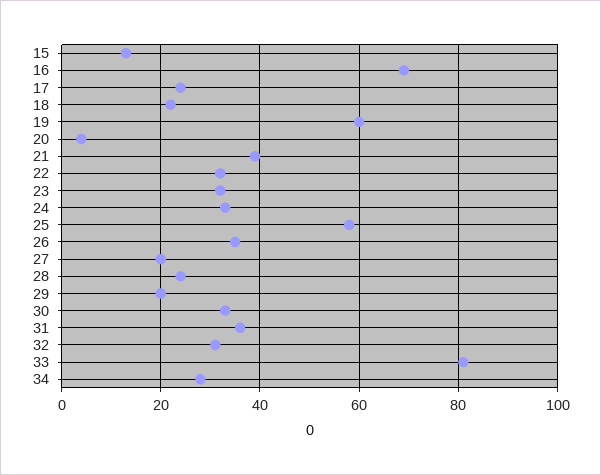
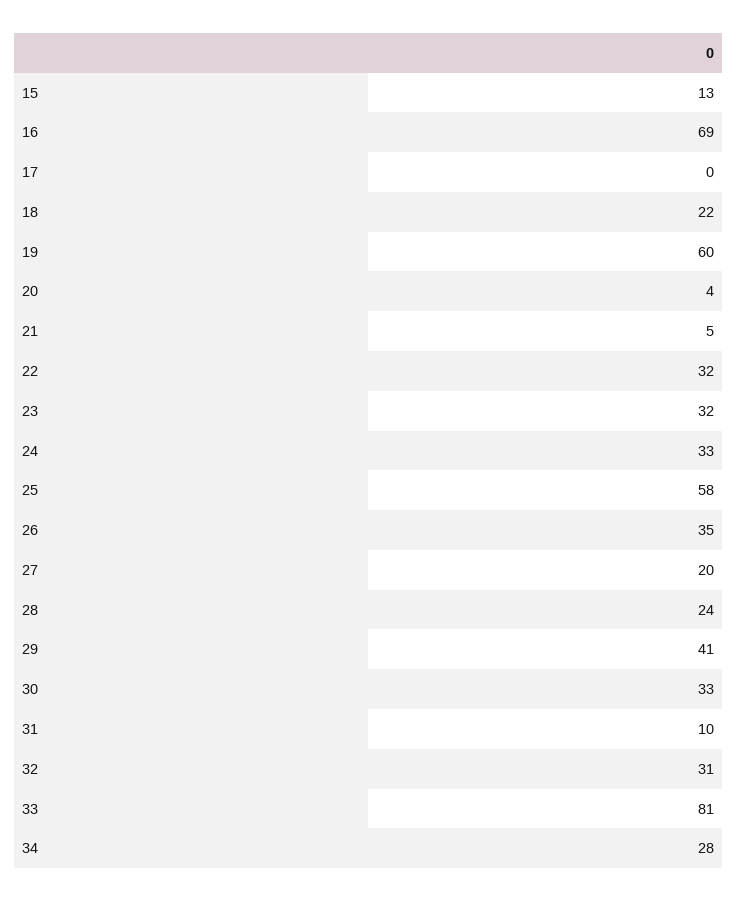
17: 25 -> 0
21: 40 -> 5
29: 20 -> 41
31: 35 -> 10

